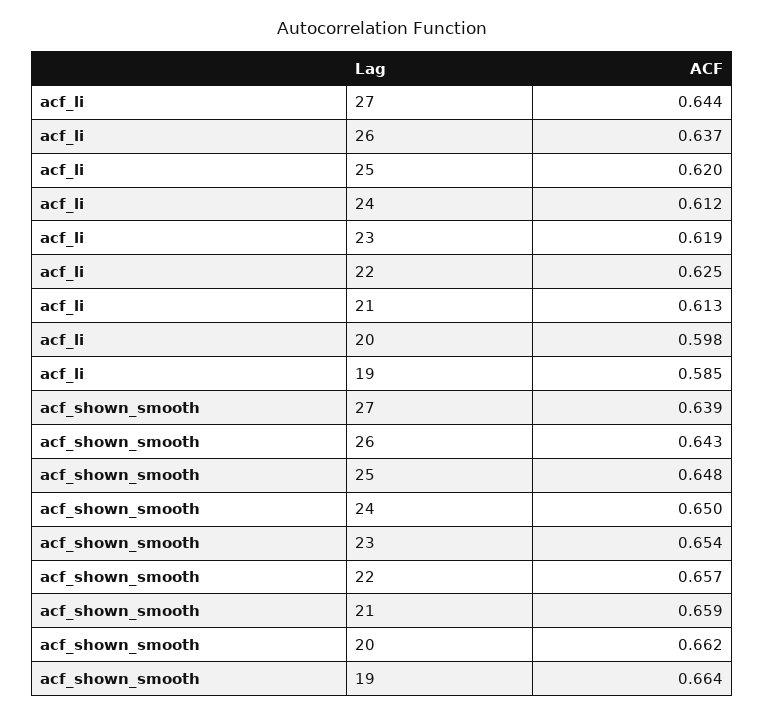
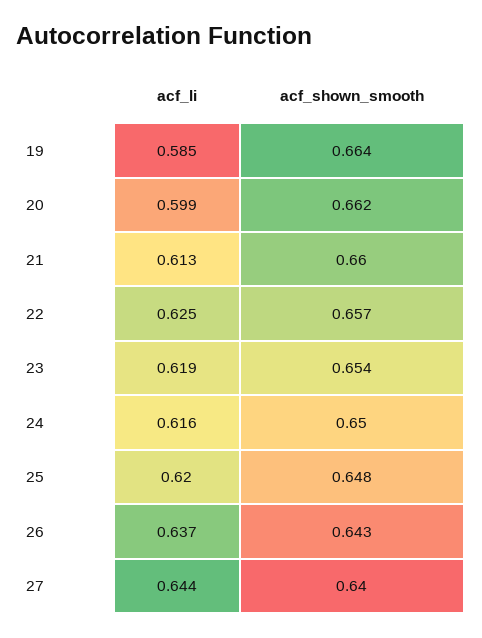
acf_li, 24: 0.612 -> 0.616
acf_li, 20: 0.598 -> 0.599
acf_shown_smooth, 27: 0.639 -> 0.64
acf_shown_smooth, 21: 0.659 -> 0.66

